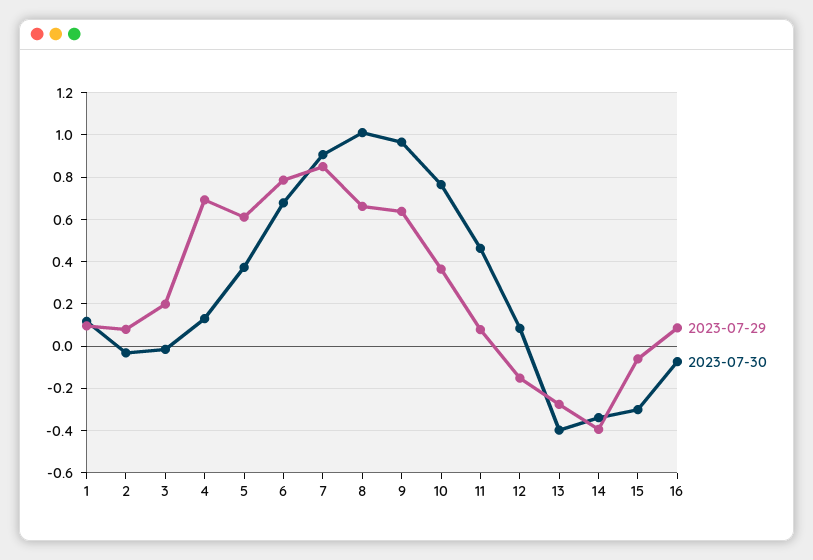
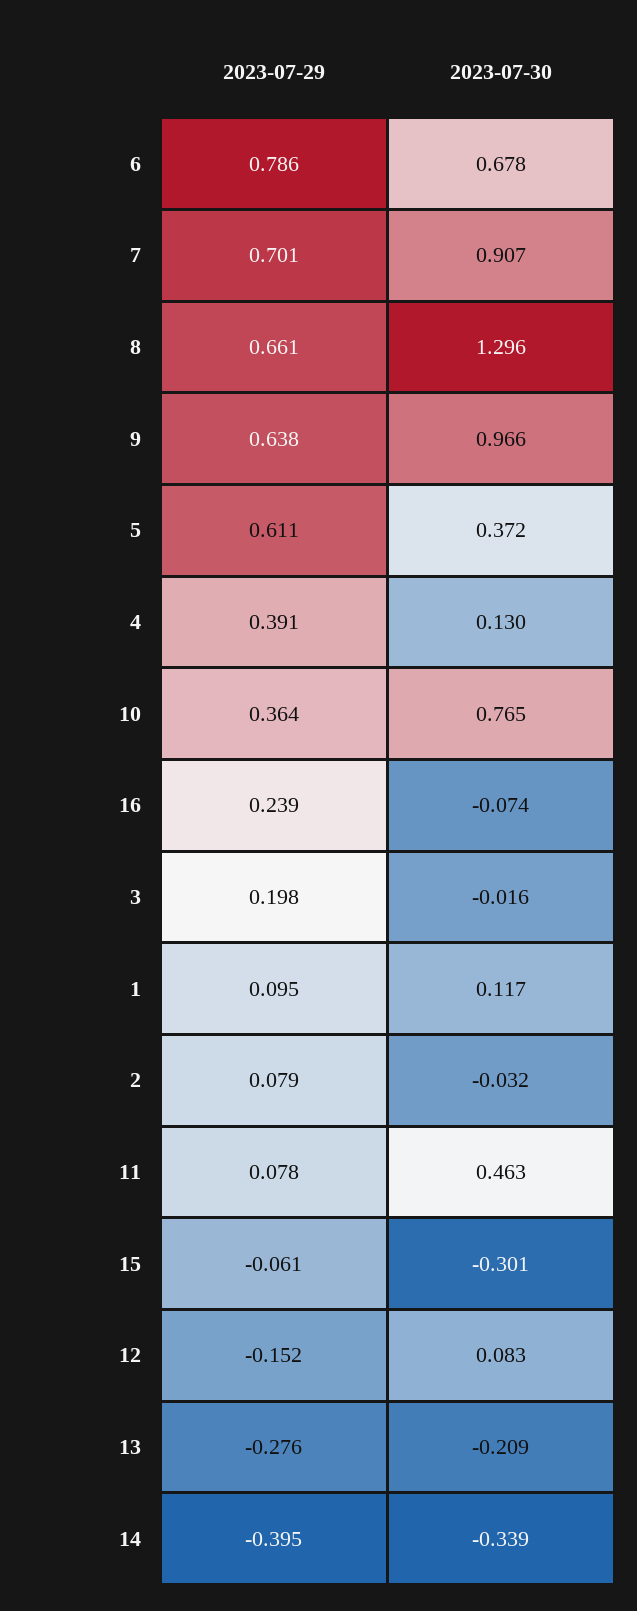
2023-07-29, 4: 0.7 -> 0.391
2023-07-29, 7: 0.85 -> 0.701
2023-07-30, 8: 1 -> 1.296
2023-07-30, 13: -0.4 -> -0.209
2023-07-29, 16: 0.1 -> 0.239

